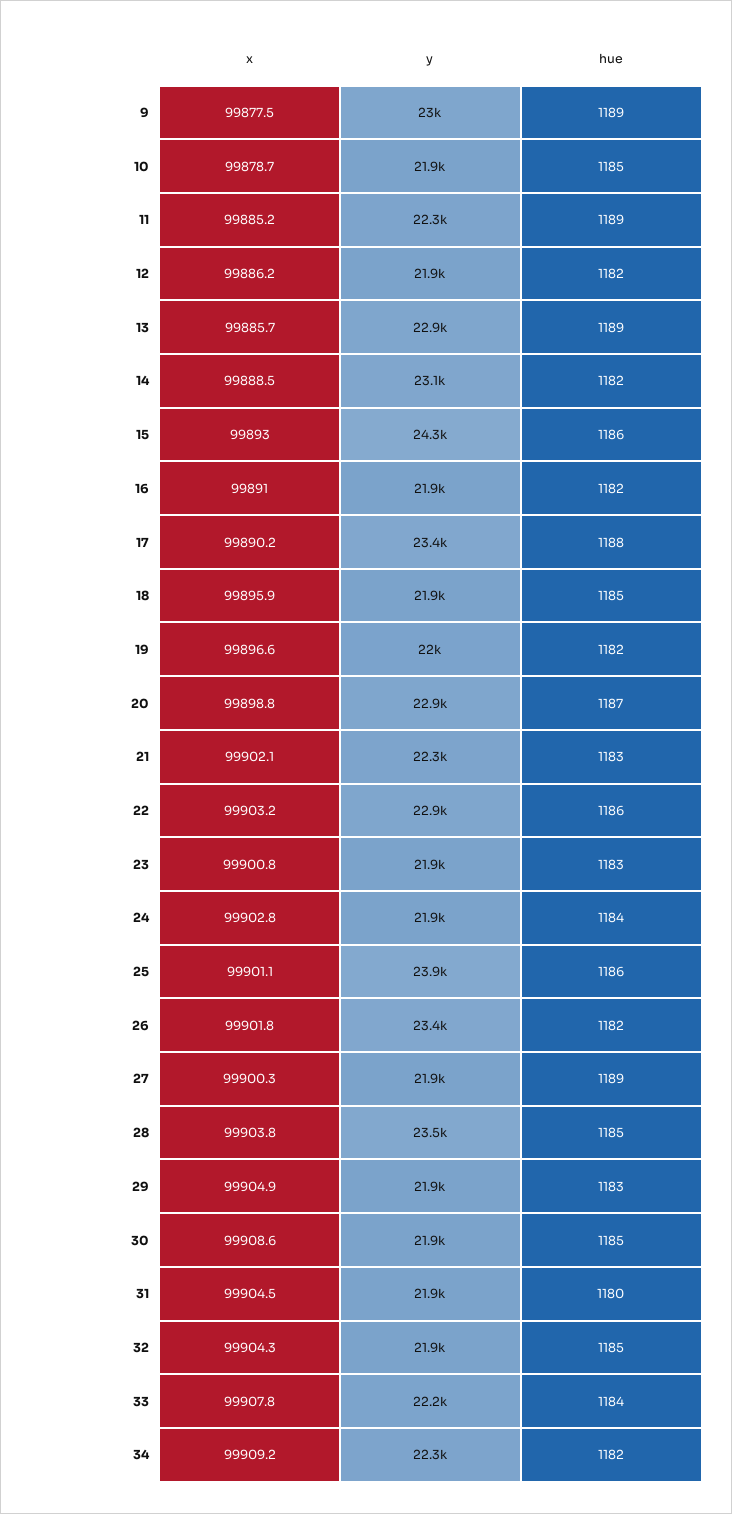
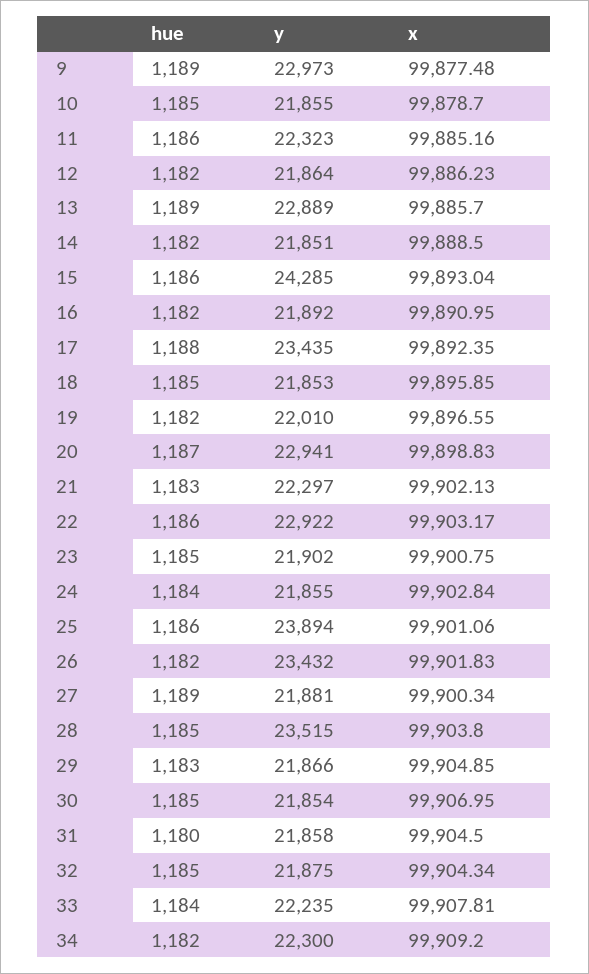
hue, 11: 1189 -> 1186
y, 14: 23100 -> 21851
x, 17: 99890.2 -> 99892.35
hue, 23: 1183 -> 1185
x, 30: 99908.6 -> 99906.95

